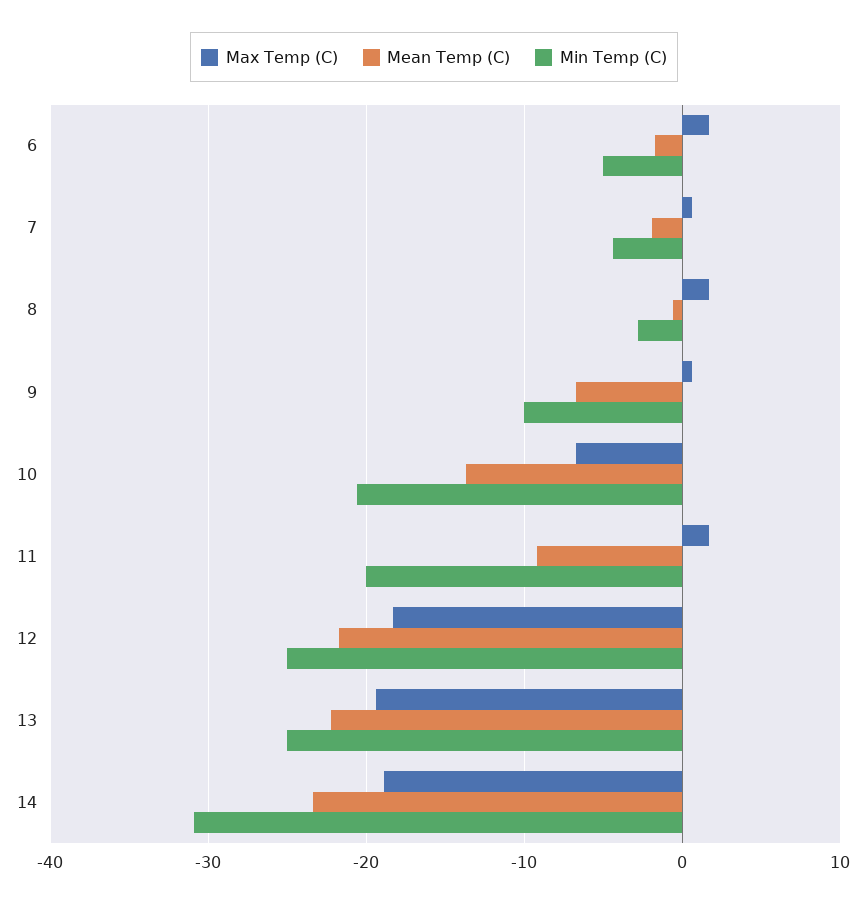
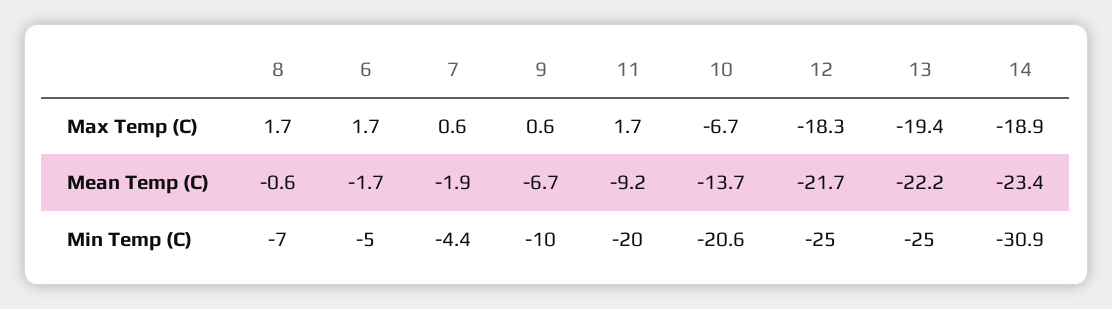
Min Temp (C), 8: -3 -> -7

